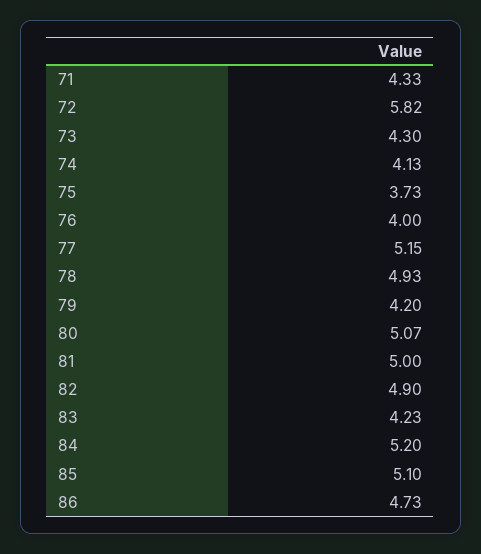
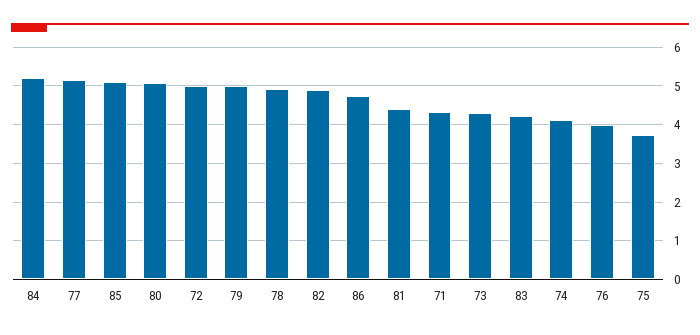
72: 5.82 -> 5
79: 4.2 -> 5
81: 5 -> 4.4

